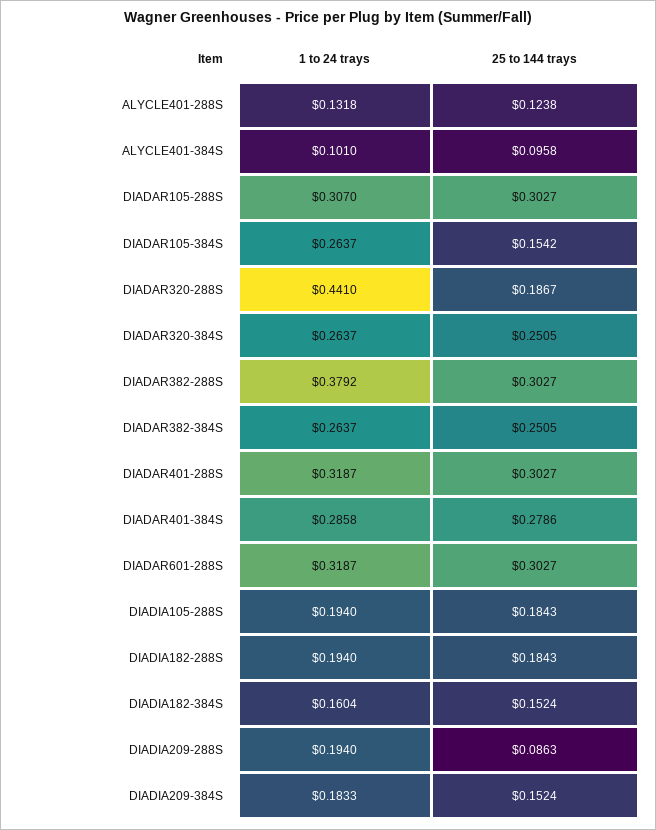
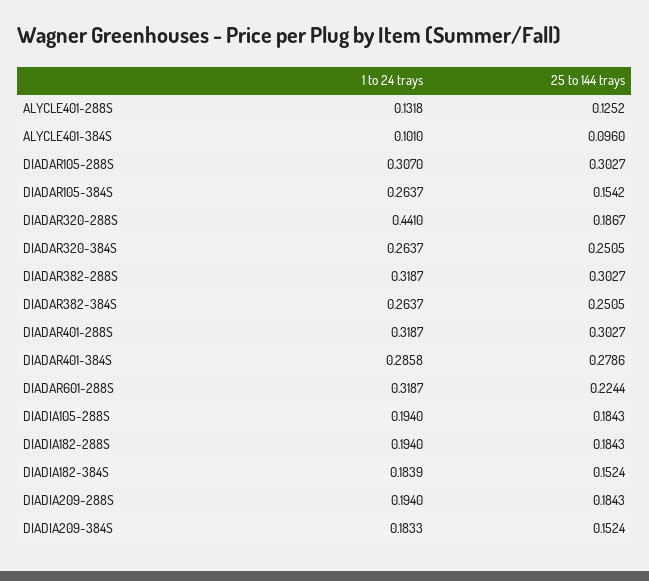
25 to 144 trays, ALYCLE401-288S: 0.1238 -> 0.1252
25 to 144 trays, ALYCLE401-384S: 0.0958 -> 0.096
1 to 24 trays, DIADAR382-288S: 0.3792 -> 0.3187
25 to 144 trays, DIADAR601-288S: 0.3027 -> 0.2244
1 to 24 trays, DIADIA182-384S: 0.1604 -> 0.1839
25 to 144 trays, DIADIA209-288S: 0.0863 -> 0.1843

